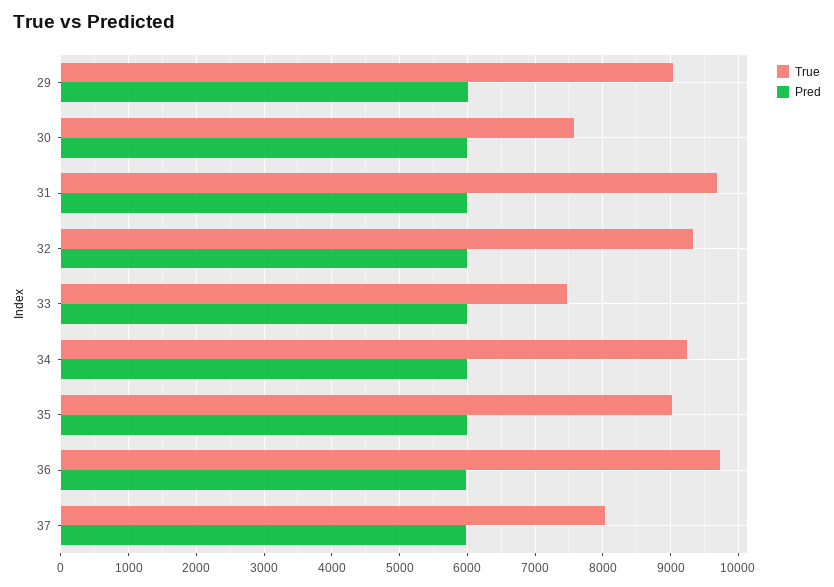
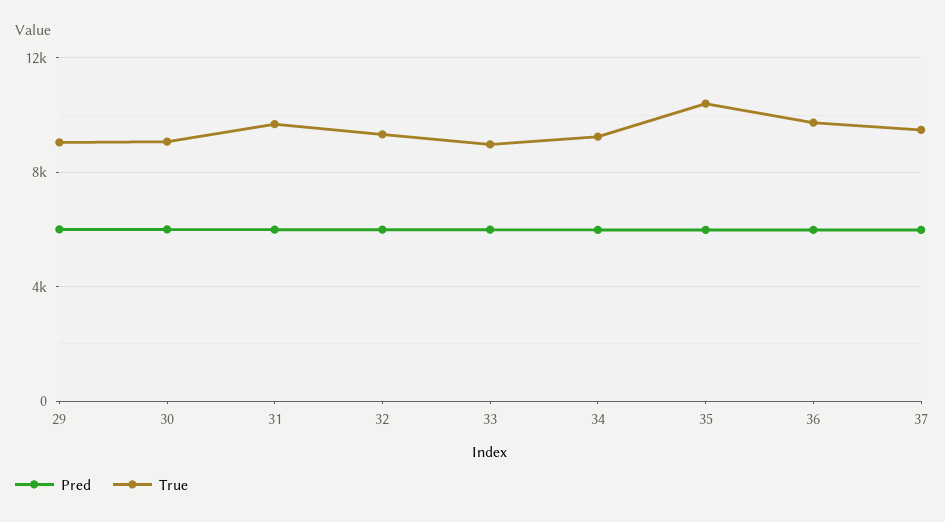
True, 30: 7600 -> 9000
True, 33: 7500 -> 9000
True, 35: 9000 -> 10500
True, 37: 8000 -> 9500

